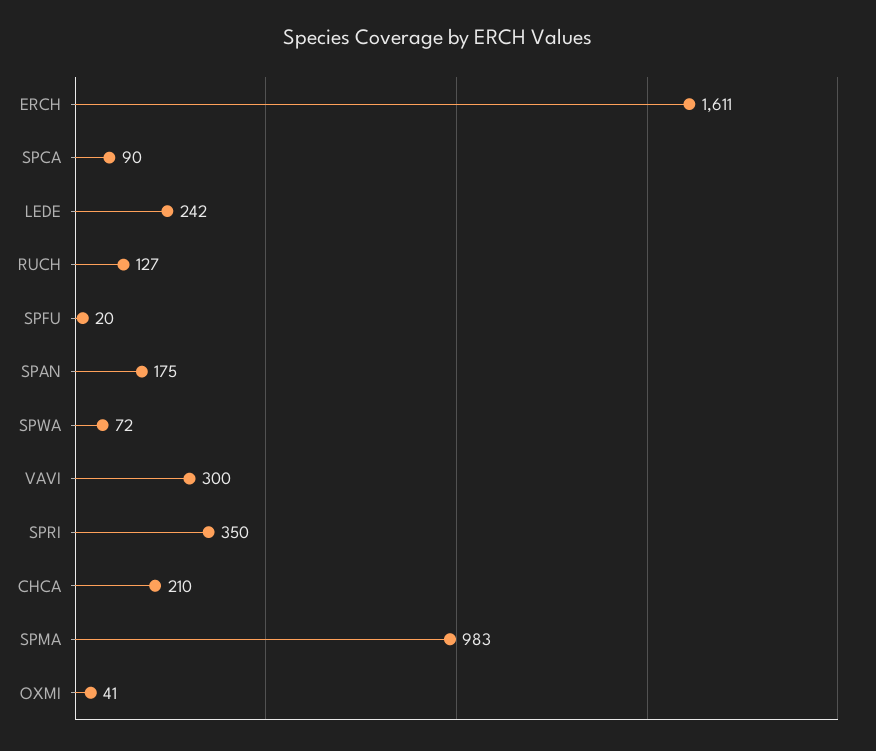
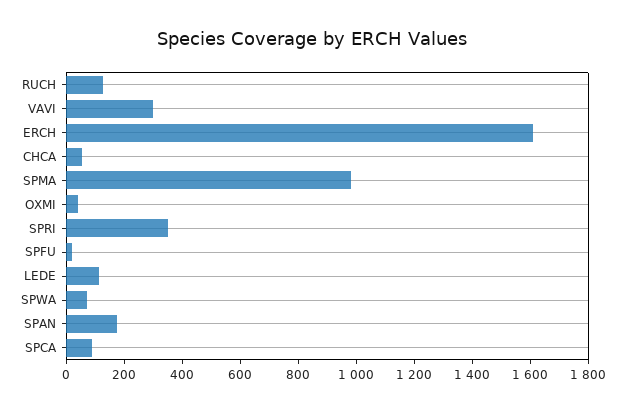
LEDE: 242 -> 100
CHCA: 210 -> 50

